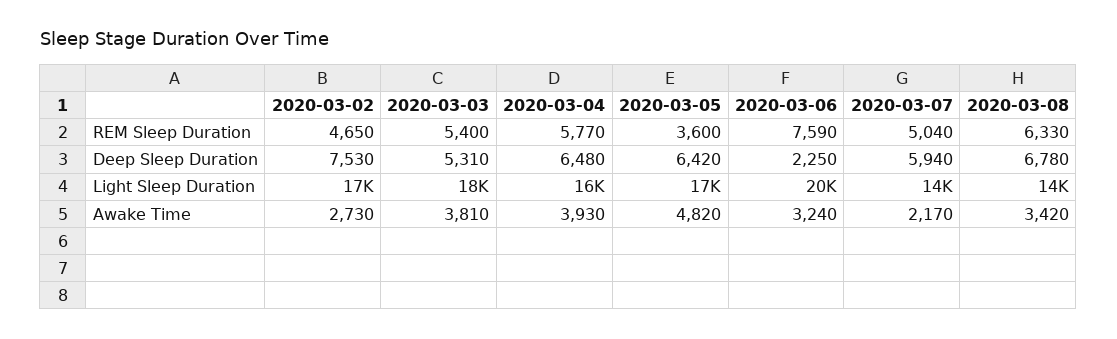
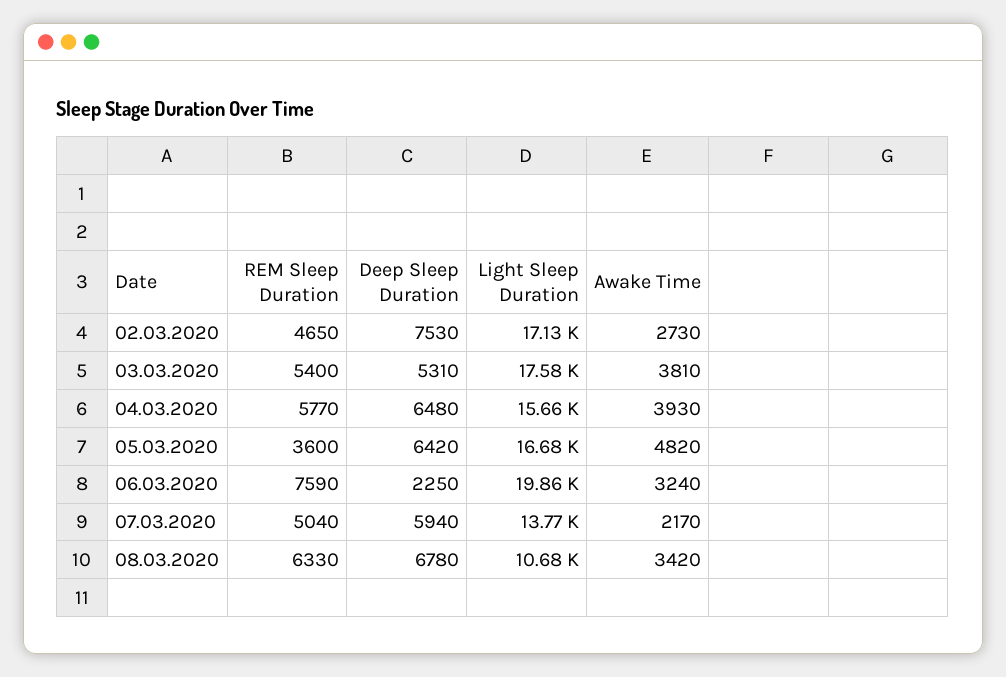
2020-03-08, Light Sleep Duration: 14000 -> 10680

